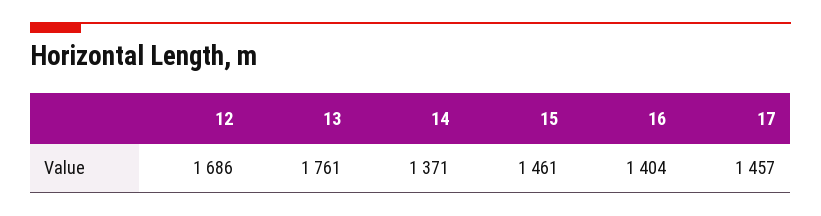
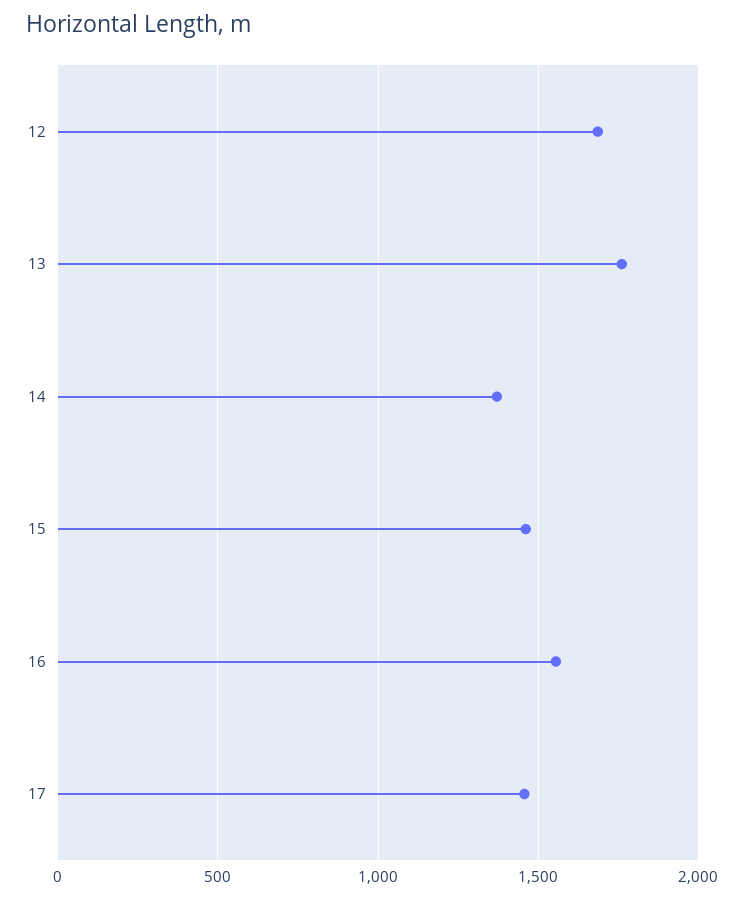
16: 1404 -> 1550

